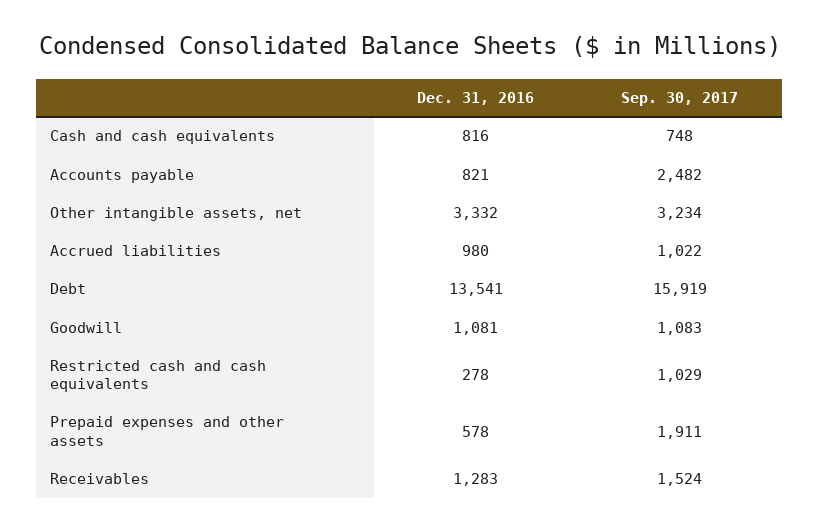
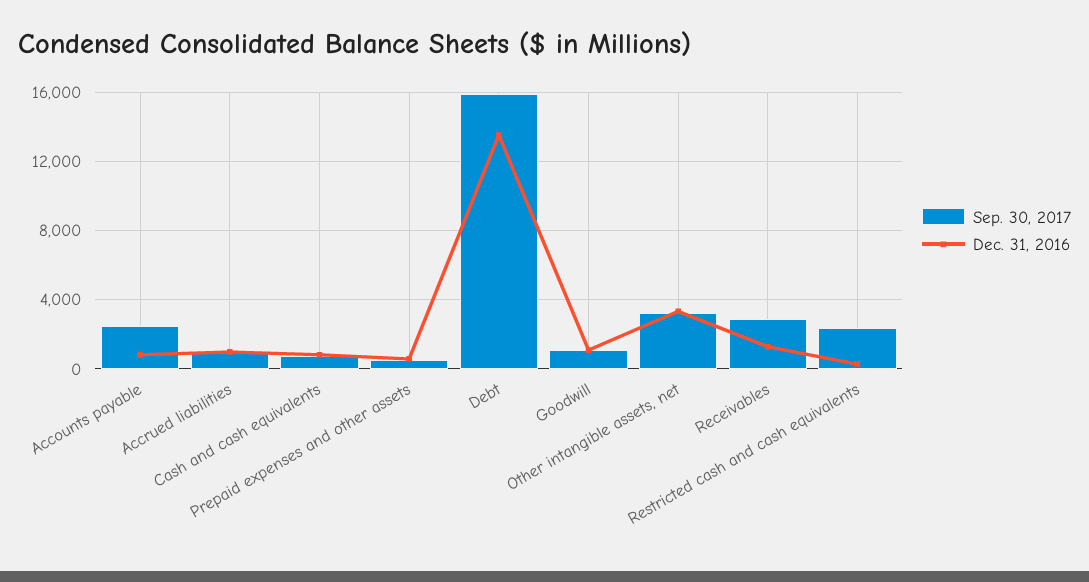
Sep. 30, 2017, Restricted cash and cash equivalents: 1029 -> 2500
Sep. 30, 2017, Prepaid expenses and other assets: 1911 -> 500
Sep. 30, 2017, Receivables: 1524 -> 3000

